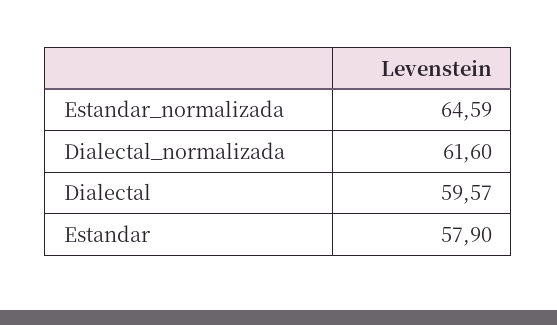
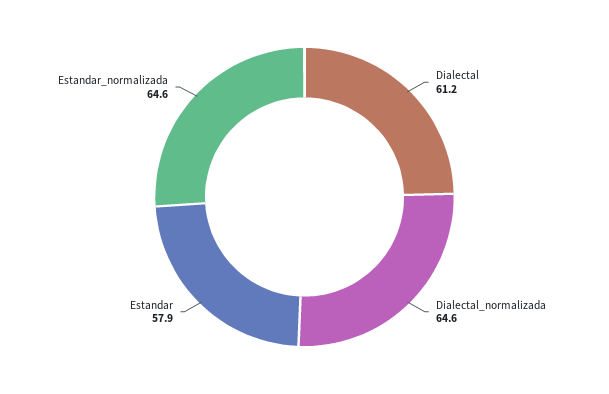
Dialectal_normalizada: 61.6 -> 64.6
Dialectal: 59.57 -> 61.2

